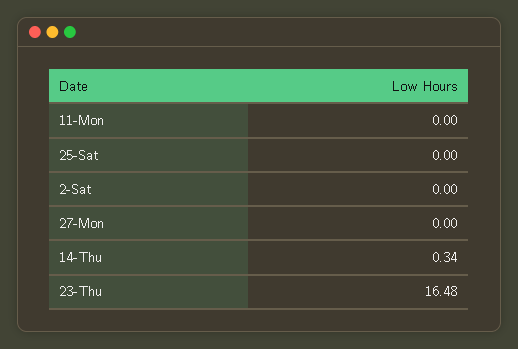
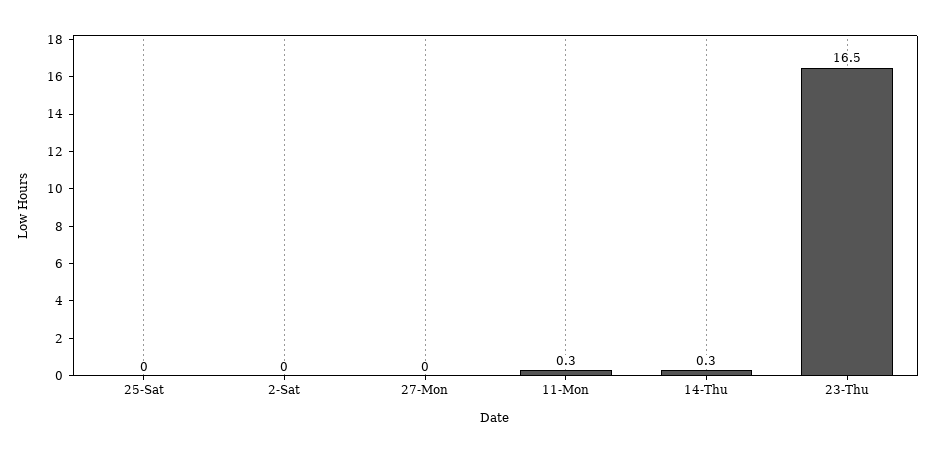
11-Mon: 0 -> 0.3

